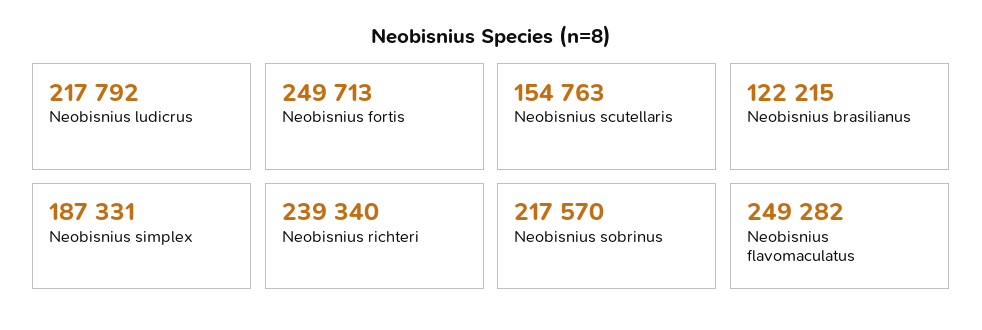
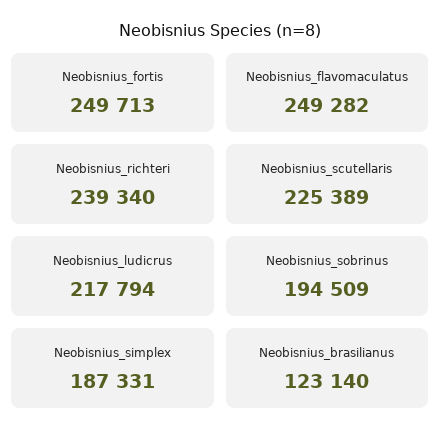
Neobisnius ludicrus: 217792 -> 217794
Neobisnius scutellaris: 154763 -> 225389
Neobisnius brasilianus: 122215 -> 123140
Neobisnius sobrinus: 217570 -> 194509

